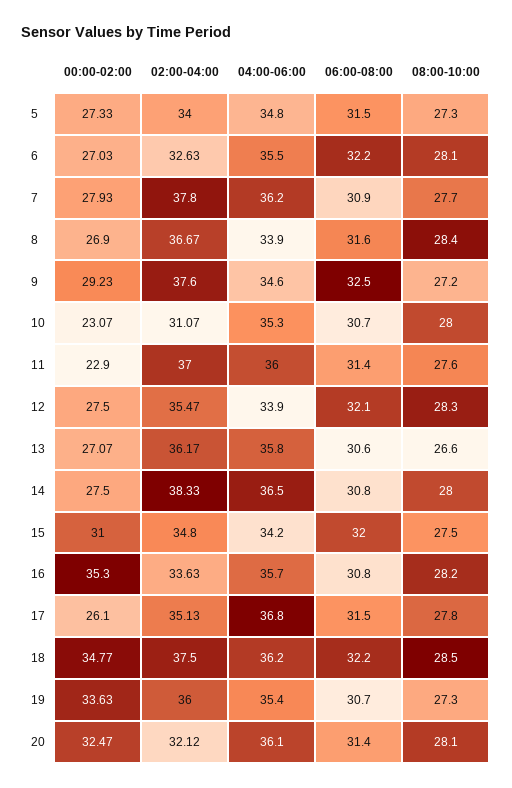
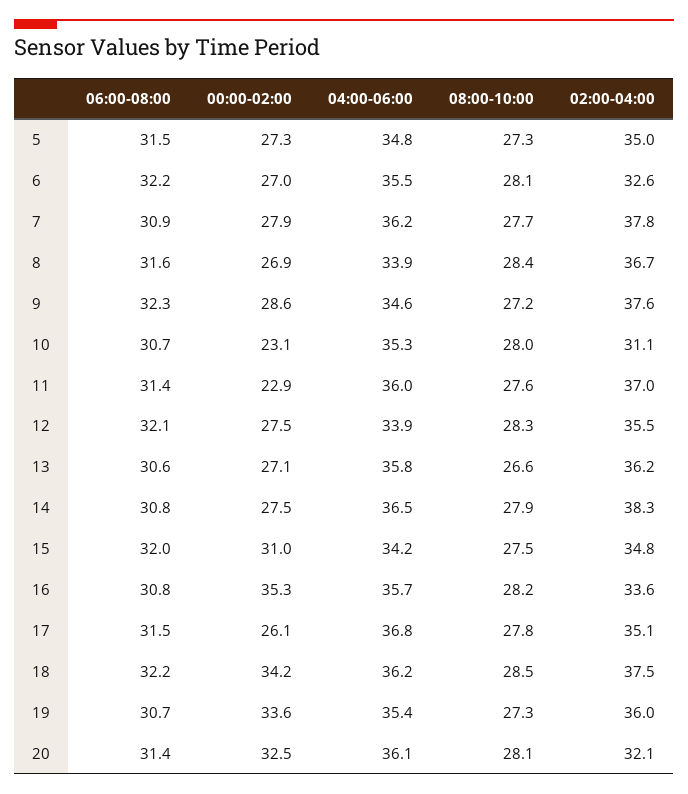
02:00-04:00, 5: 34 -> 35
00:00-02:00, 9: 29.23 -> 28.6
06:00-08:00, 9: 32.5 -> 32.3
08:00-10:00, 14: 28 -> 27.9
00:00-02:00, 18: 34.77 -> 34.2

